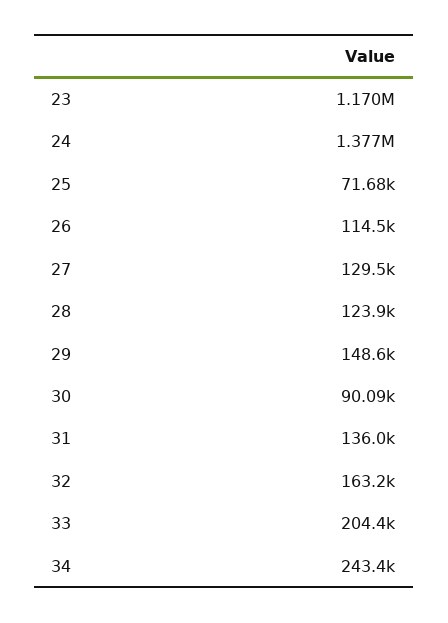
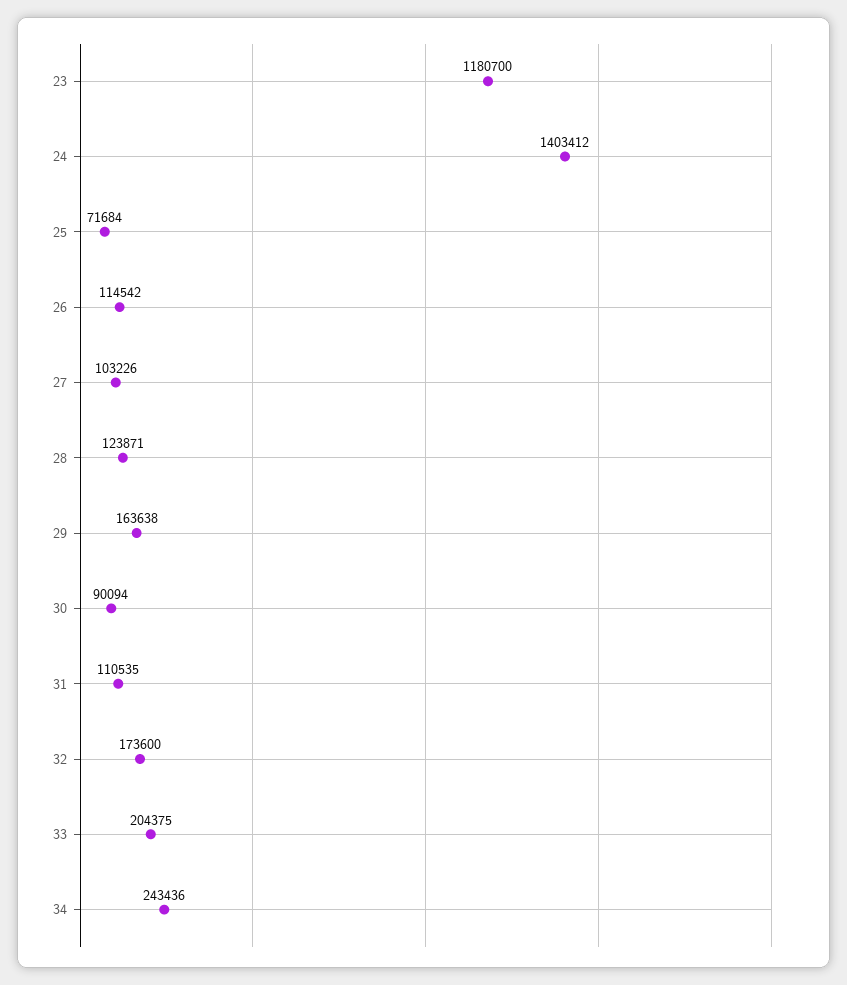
23: 1170000 -> 1180700
24: 1377000 -> 1403412
27: 129500 -> 103226
29: 148600 -> 163638
31: 136000 -> 110535
32: 163200 -> 173600

